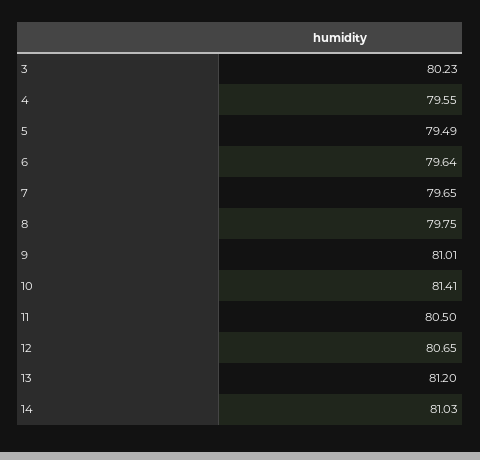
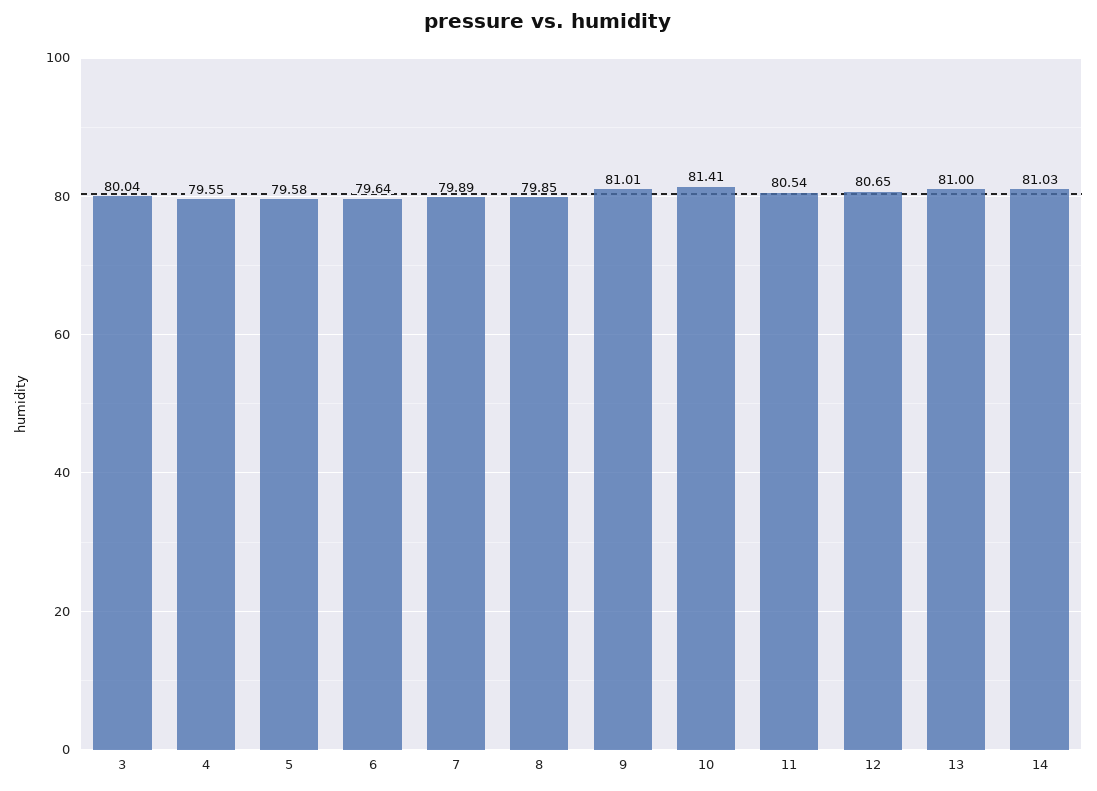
3: 80.23 -> 80.04
5: 79.49 -> 79.58
7: 79.65 -> 79.89
8: 79.75 -> 79.85
11: 80.5 -> 80.54
13: 81.2 -> 81

